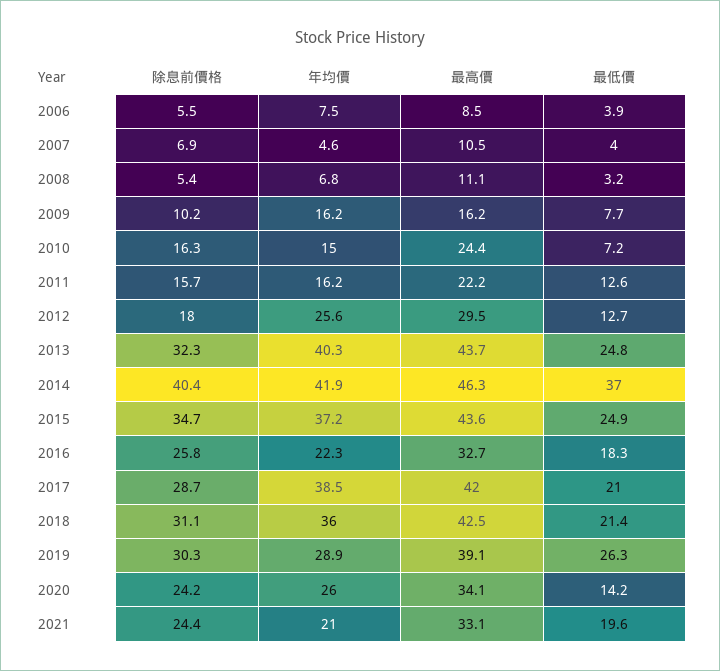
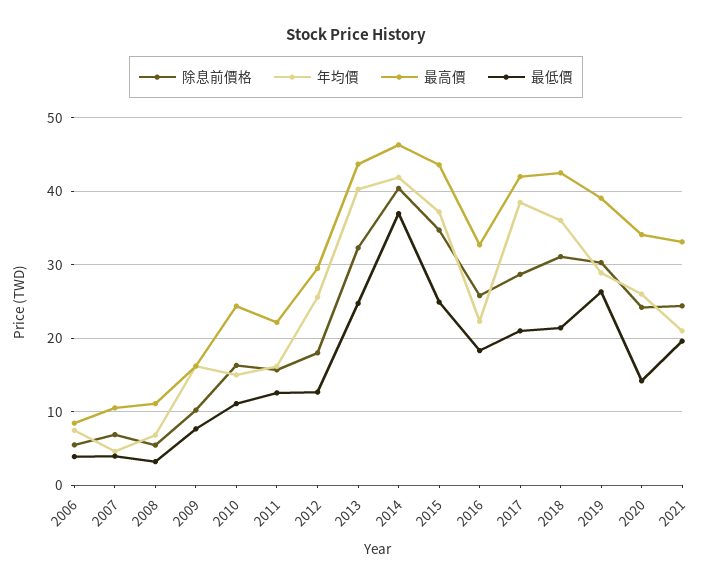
最低價, 2010: 7.2 -> 11

